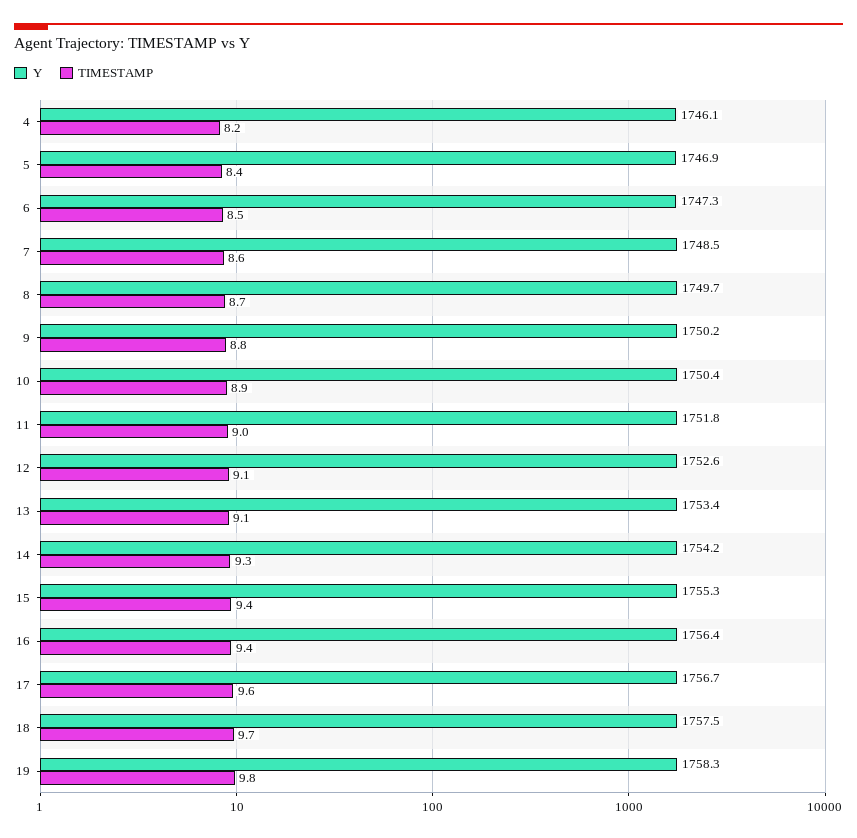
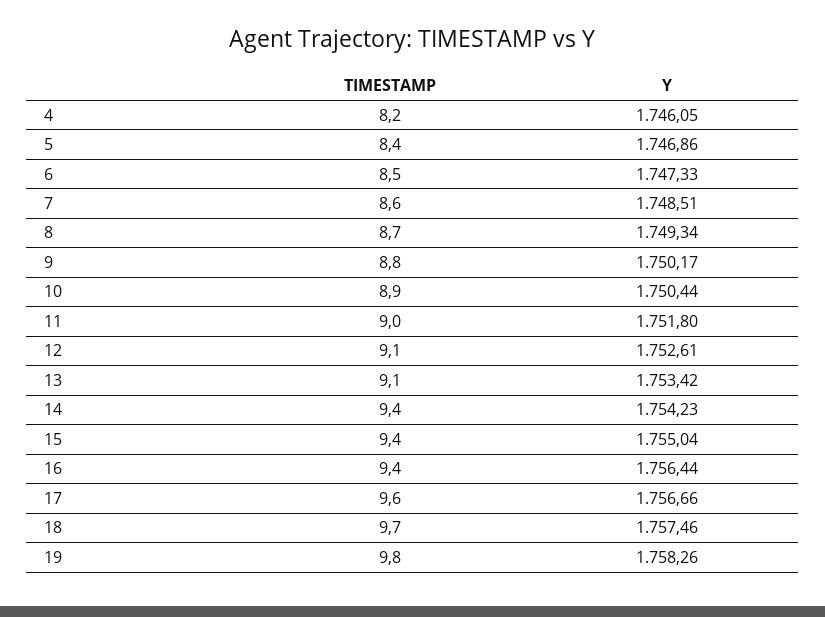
Y, 8: 1749.7 -> 1749.34
TIMESTAMP, 14: 9.3 -> 9.4
Y, 15: 1755.3 -> 1755.04

